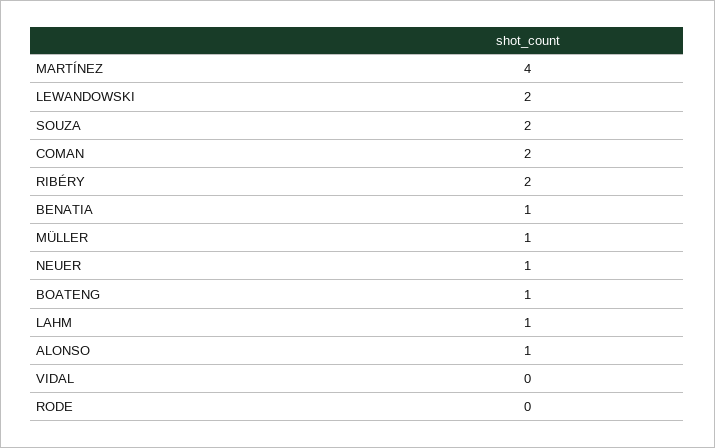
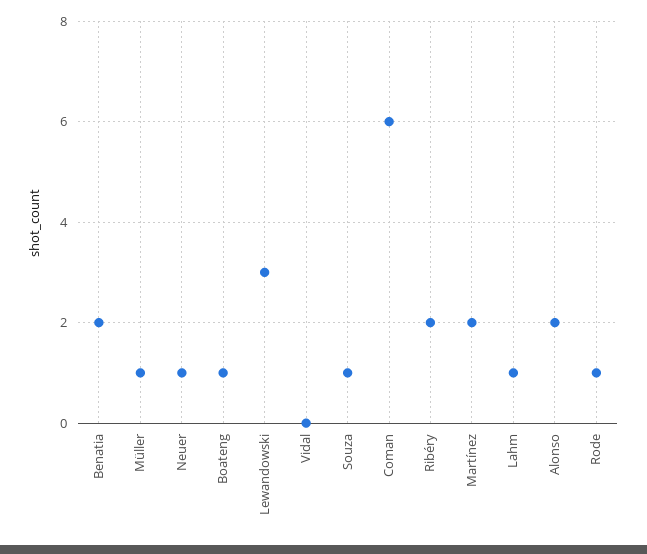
MARTÍNEZ: 4 -> 2
LEWANDOWSKI: 2 -> 3
SOUZA: 2 -> 1
COMAN: 2 -> 6
BENATIA: 1 -> 2
ALONSO: 1 -> 2
RODE: 0 -> 1

